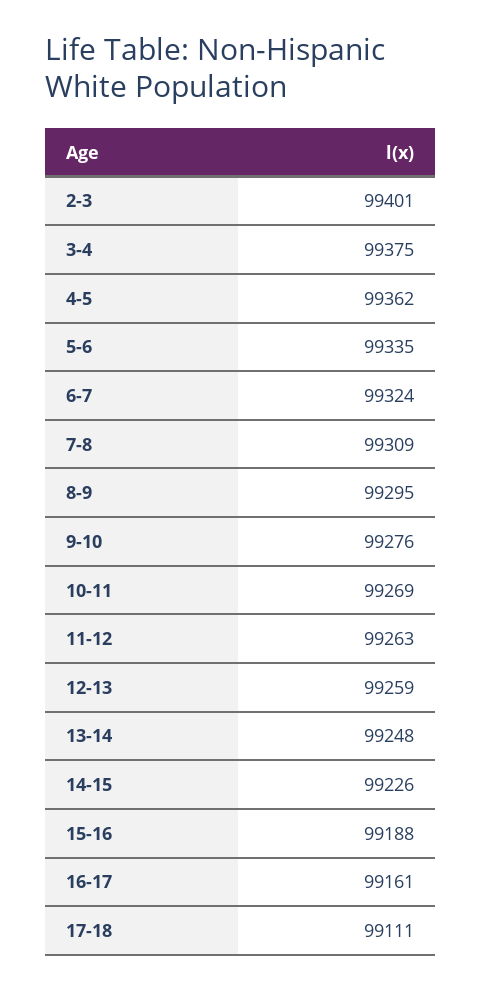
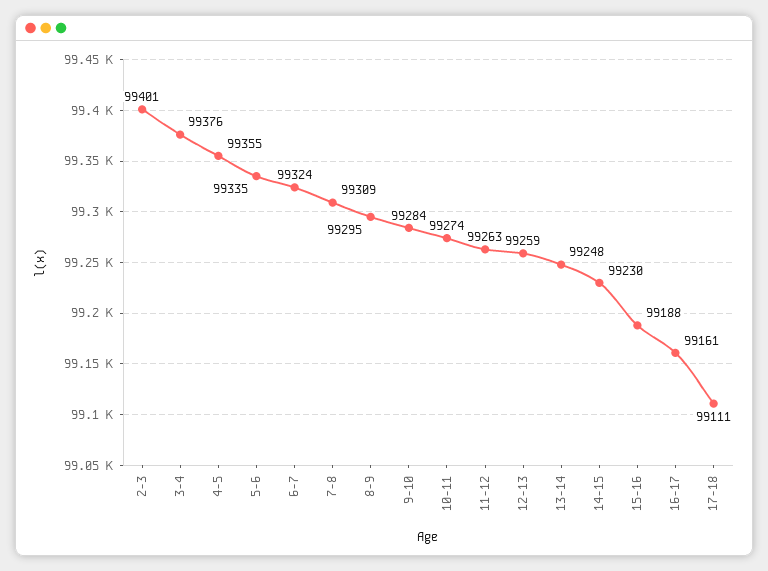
3-4: 99375 -> 99376
4-5: 99362 -> 99355
9-10: 99276 -> 99284
10-11: 99269 -> 99274
14-15: 99226 -> 99230

